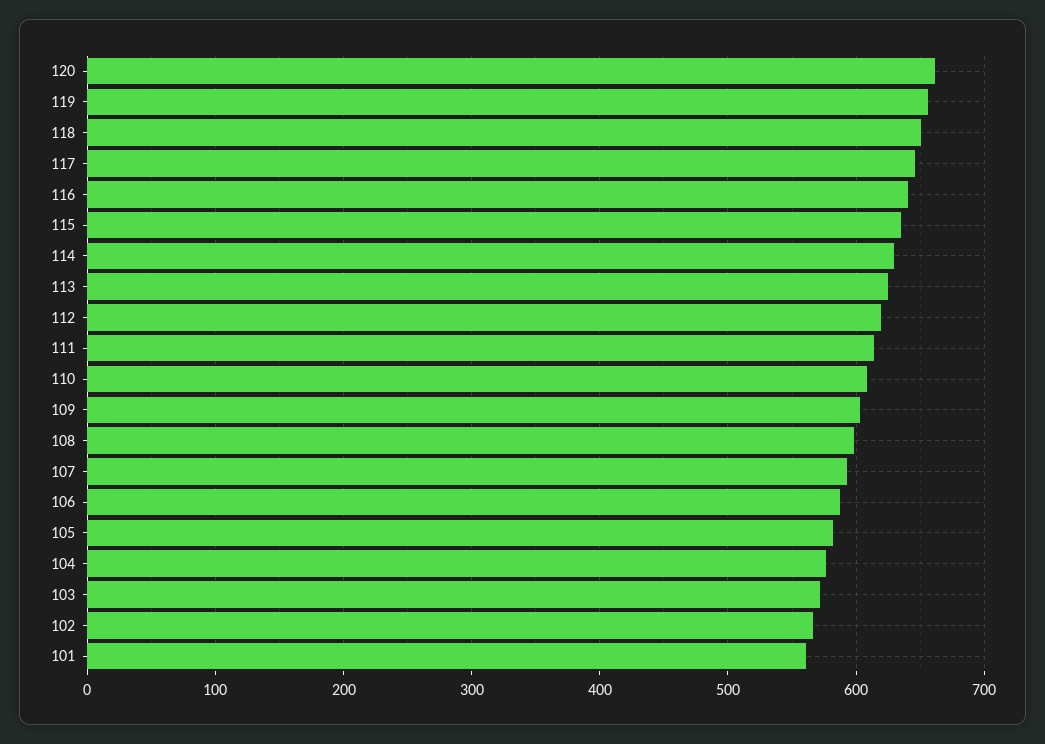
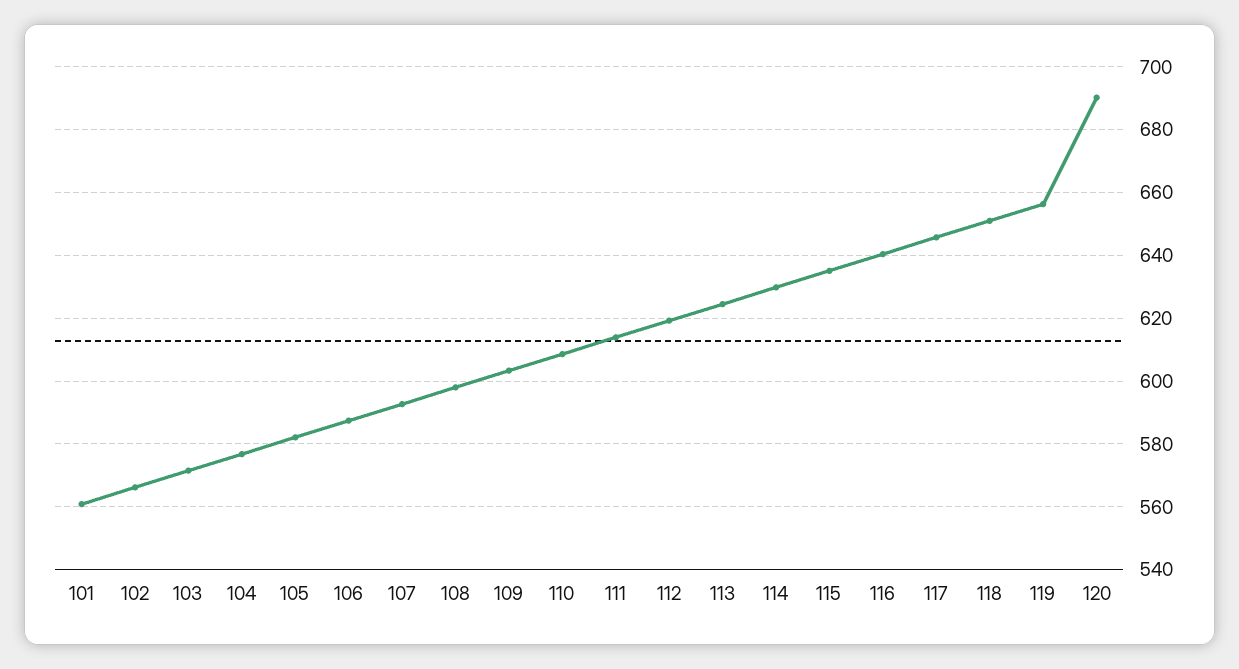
120: 660 -> 690

